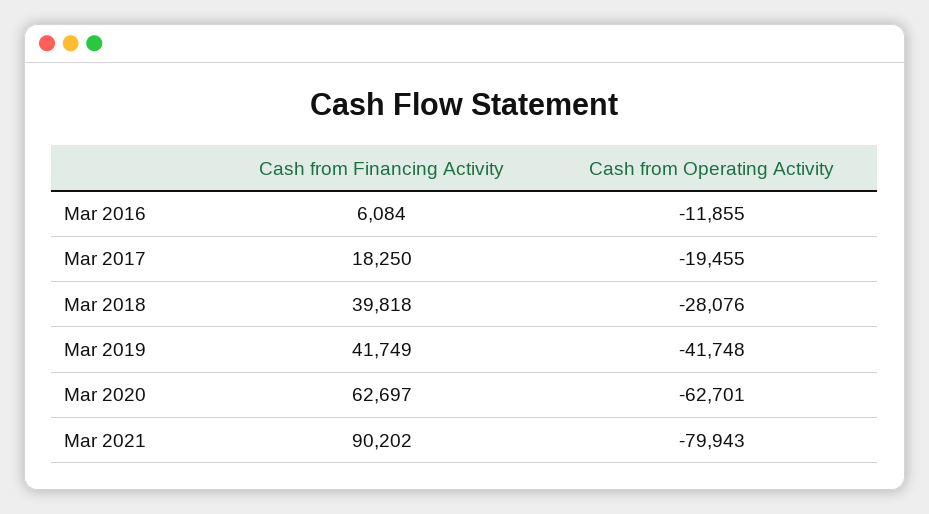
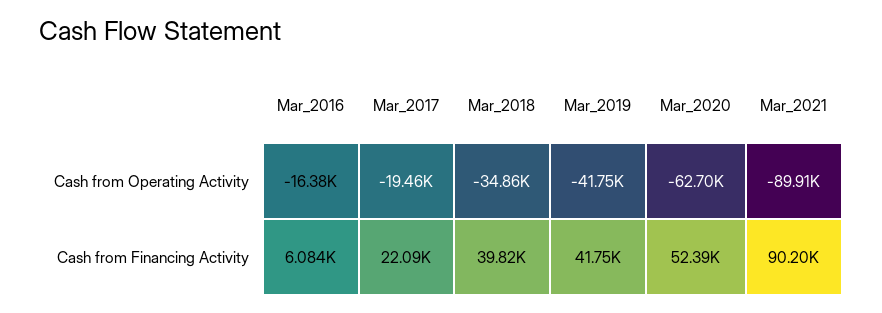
Cash from Operating Activity, Mar 2016: -11855 -> -16380
Cash from Financing Activity, Mar 2017: 18250 -> 22090
Cash from Operating Activity, Mar 2018: -28076 -> -34860
Cash from Financing Activity, Mar 2020: 62697 -> 52390
Cash from Operating Activity, Mar 2021: -79943 -> -89910

